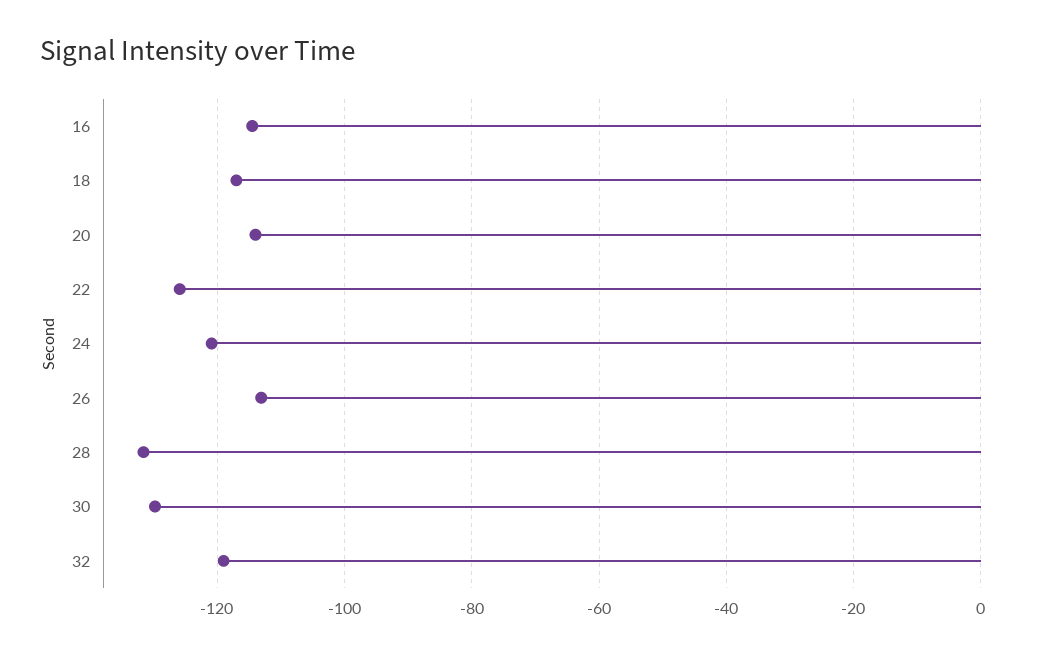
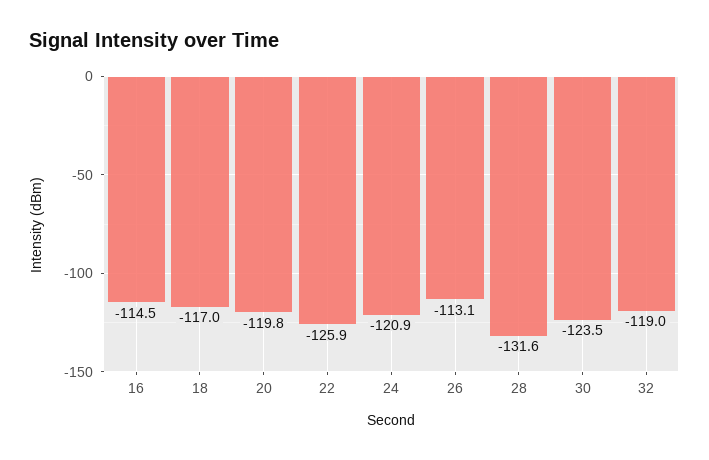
20: -114 -> -119.8
30: -130 -> -123.5

